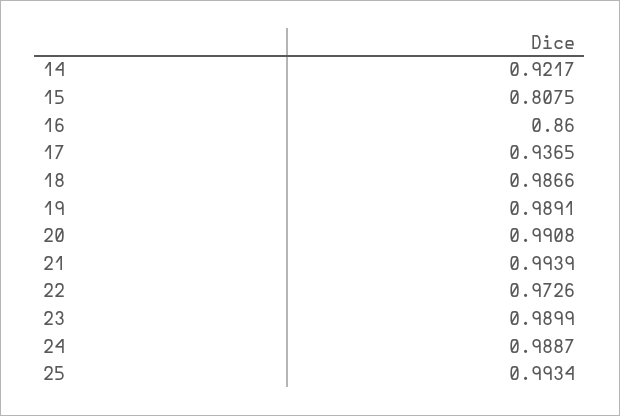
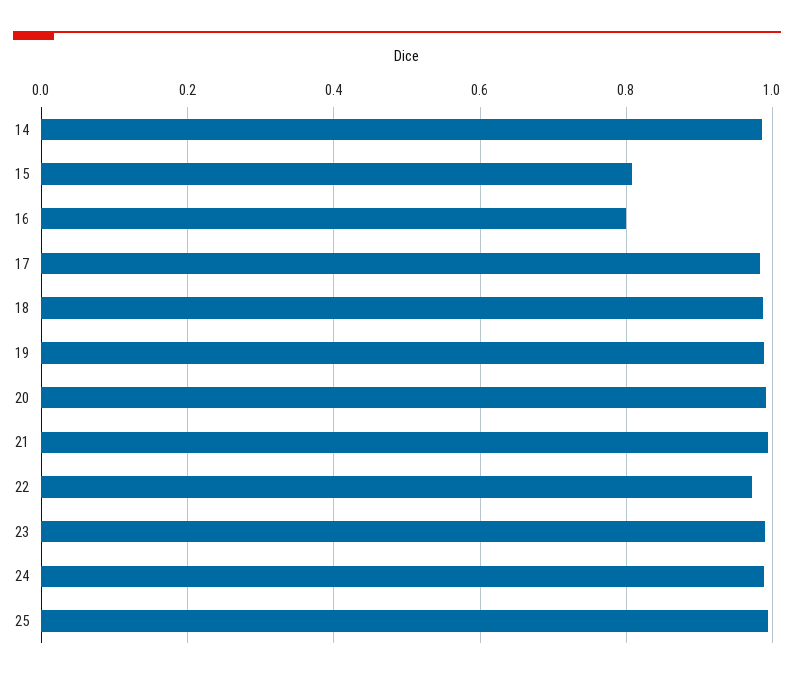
14: 0.9217 -> 0.98
16: 0.86 -> 0.8
17: 0.9365 -> 0.98

